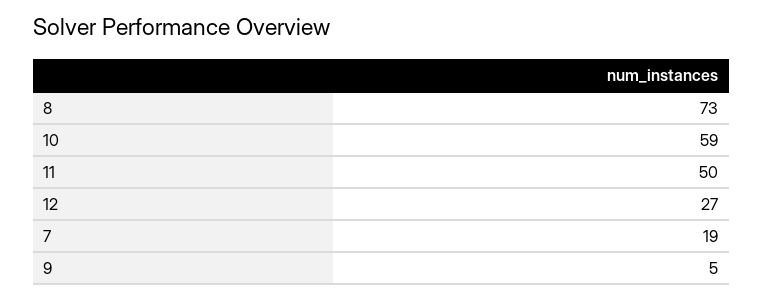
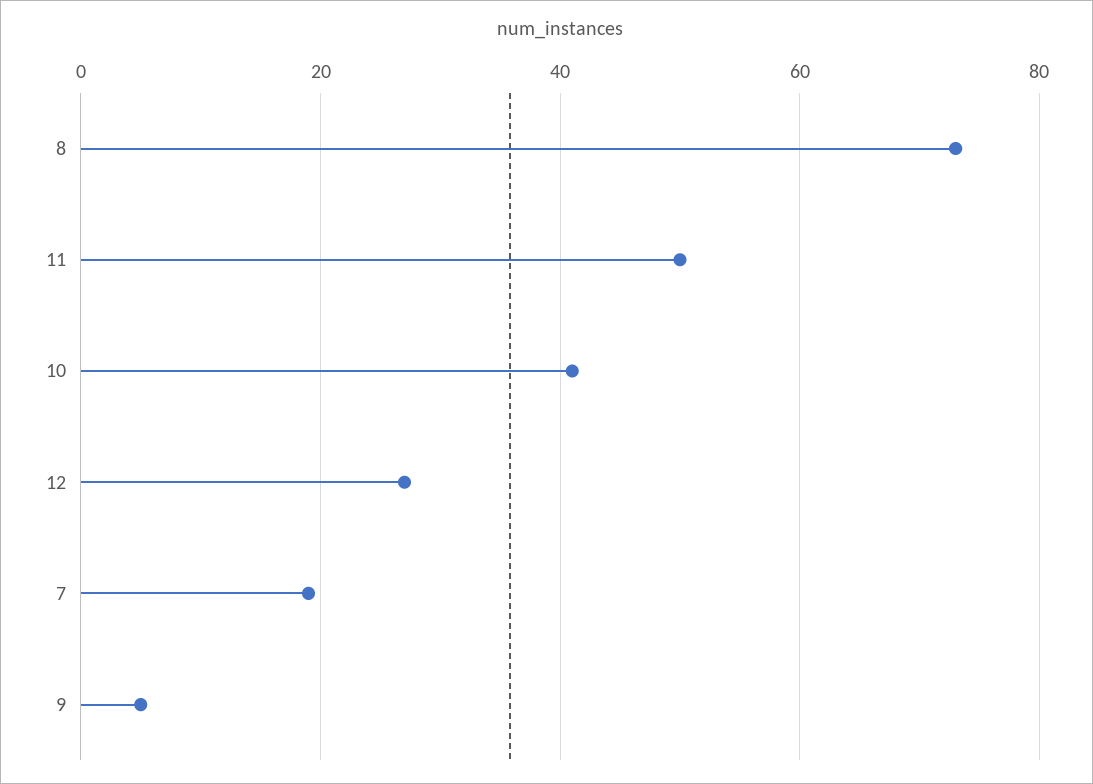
10: 59 -> 40

